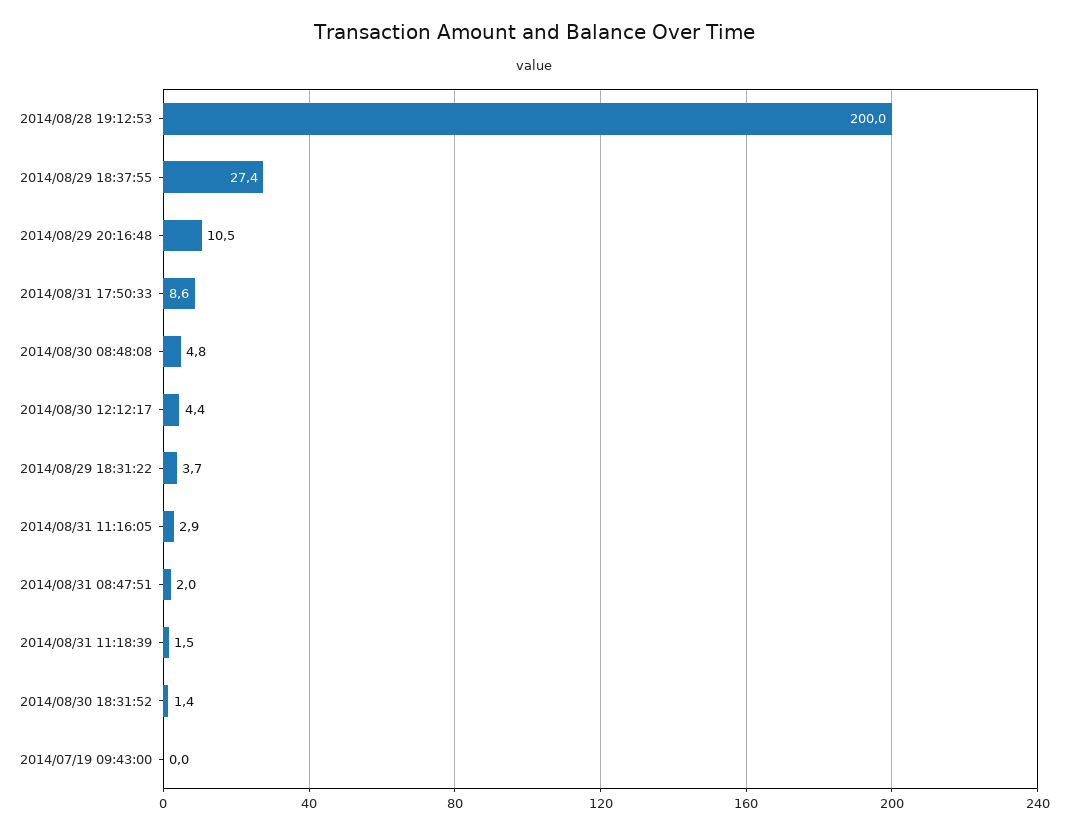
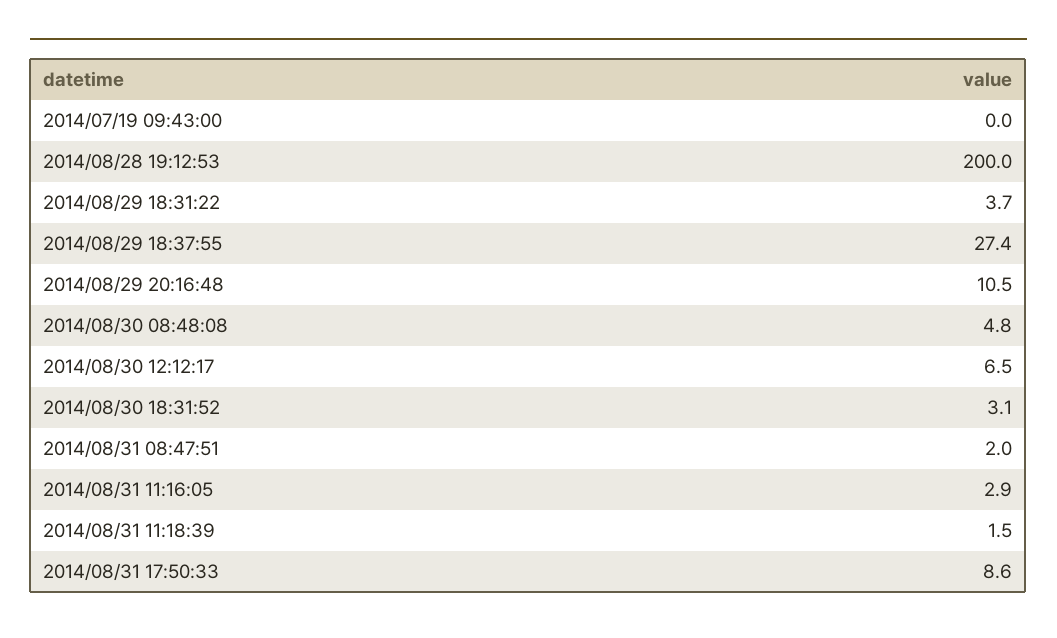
2014/08/30 12:12:17: 4.4 -> 6.5
2014/08/30 18:31:52: 1.4 -> 3.1

